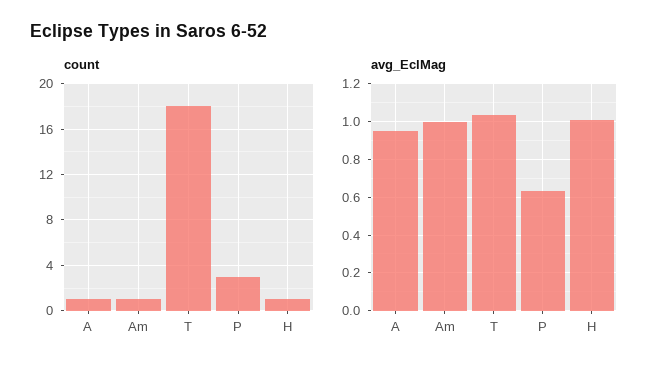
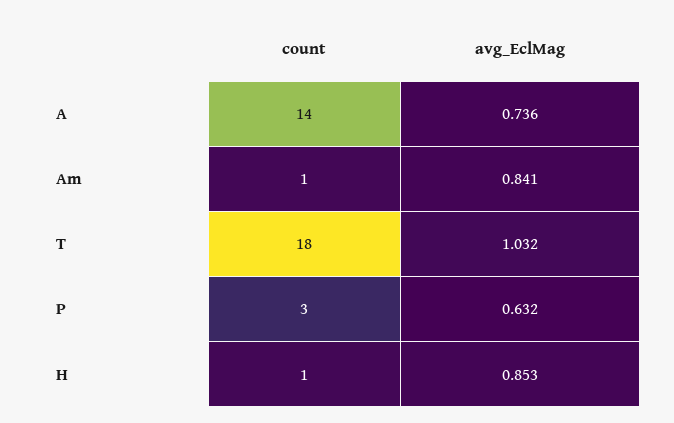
count, A: 1 -> 14
avg_EclMag, A: 0.95 -> 0.736
avg_EclMag, Am: 1 -> 0.841
avg_EclMag, H: 1 -> 0.853

